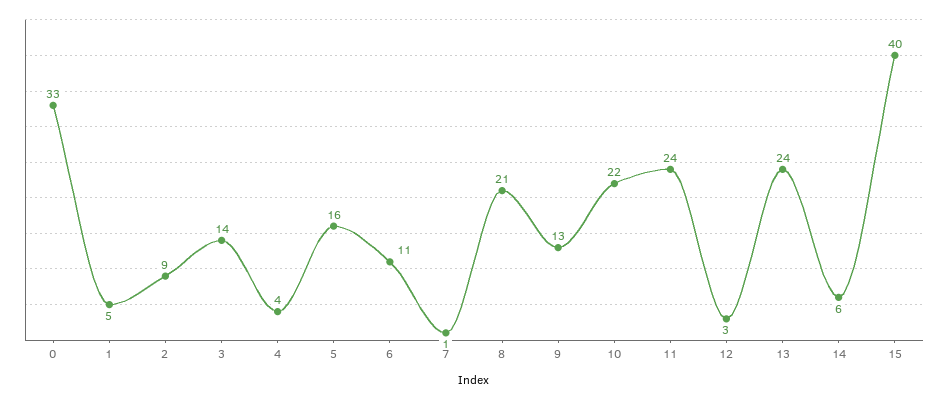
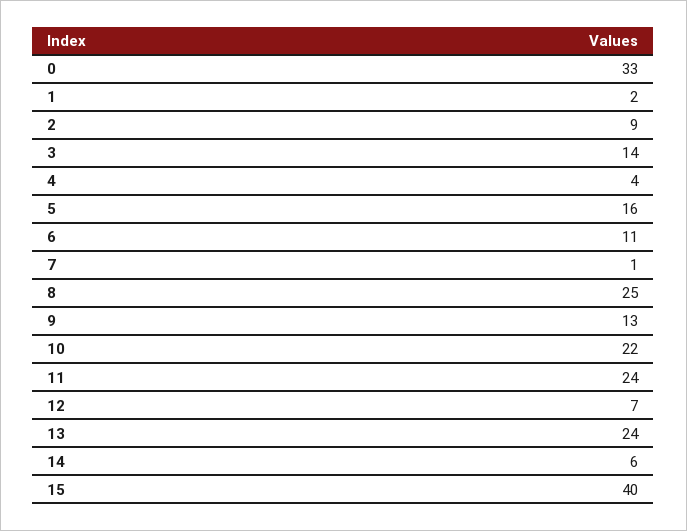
1: 5 -> 2
8: 21 -> 25
12: 3 -> 7

